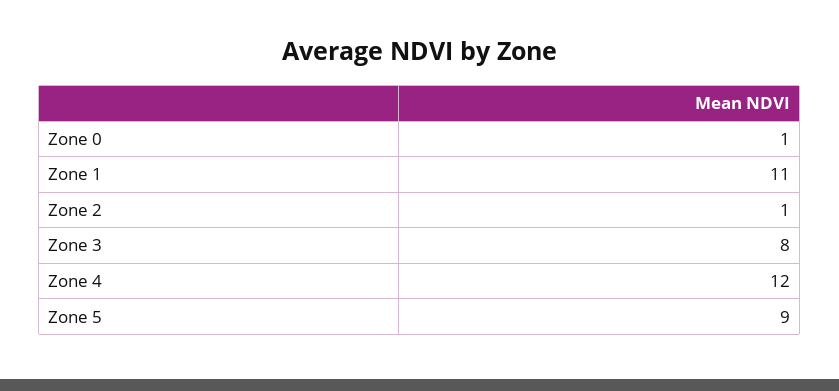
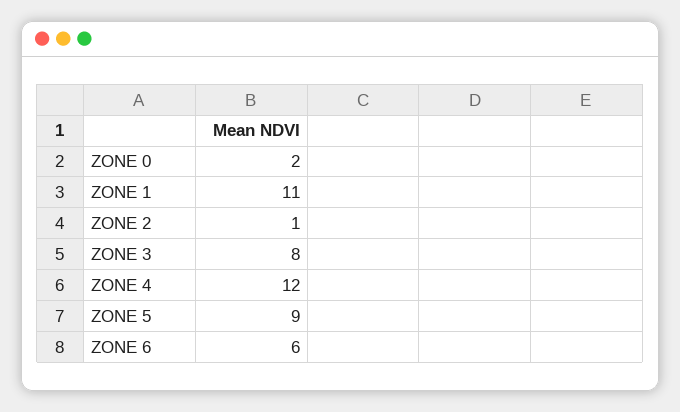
Zone 0: 1 -> 2
ZONE 6: none -> 6

